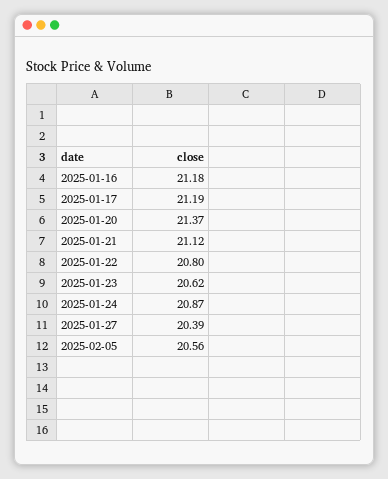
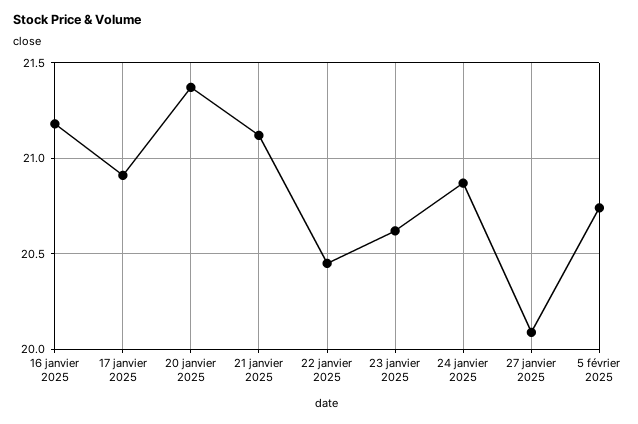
2025-01-17: 21.19 -> 20.9
2025-01-22: 20.8 -> 20.45
2025-01-27: 20.39 -> 20.1
2025-02-05: 20.56 -> 20.75

